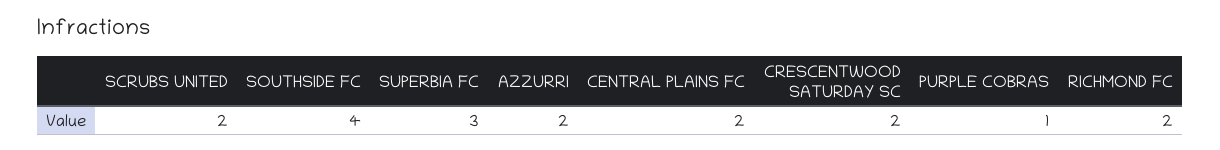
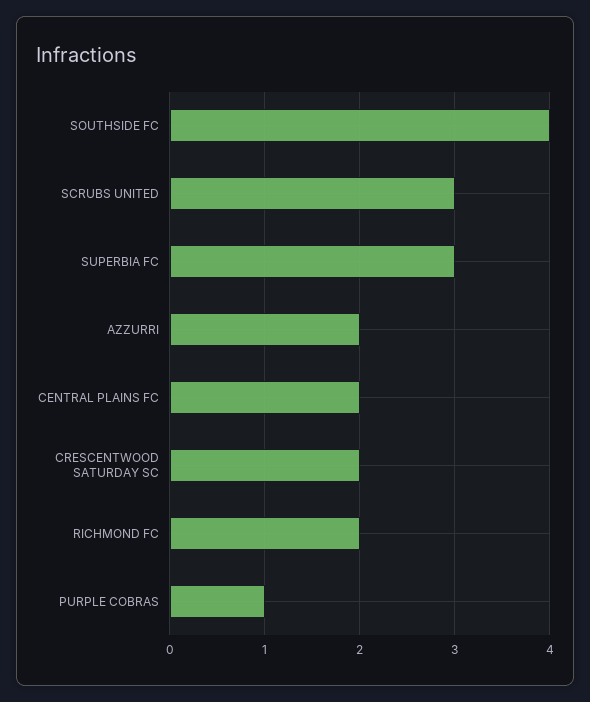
SCRUBS UNITED: 2 -> 3

